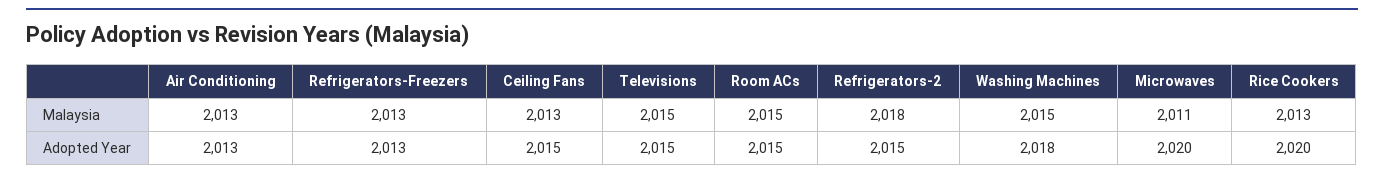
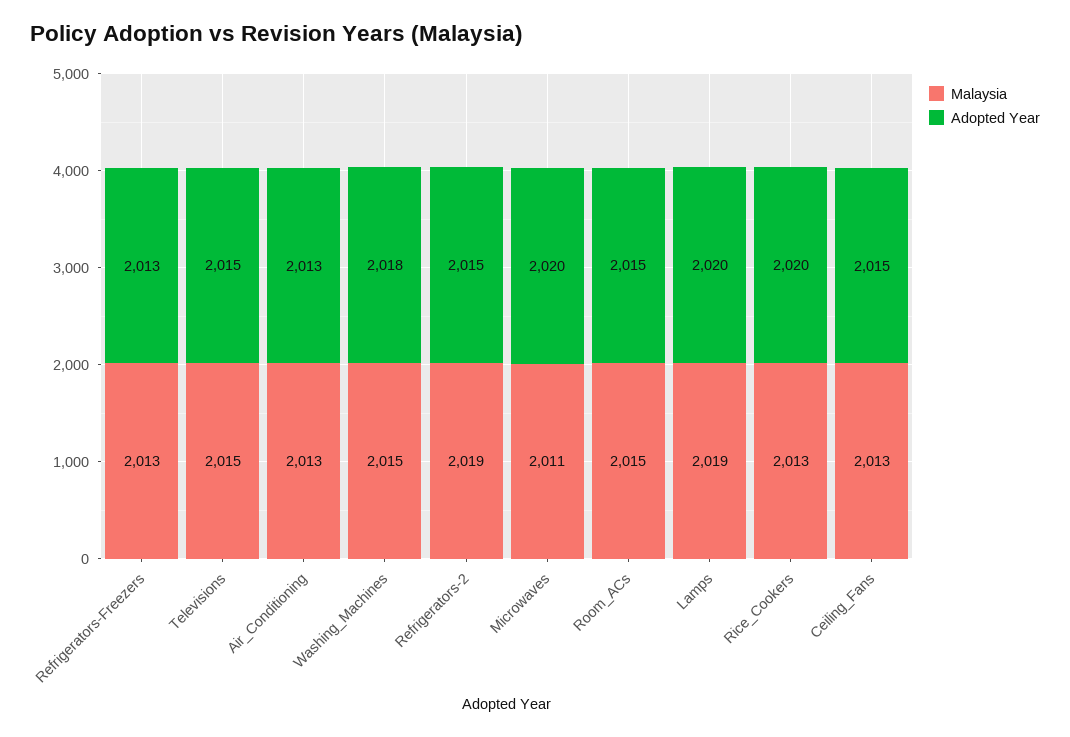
Malaysia, Refrigerators-2: 2018 -> 2019
Malaysia, Lamps: none -> 2019
Adopted Year, Lamps: none -> 2020

